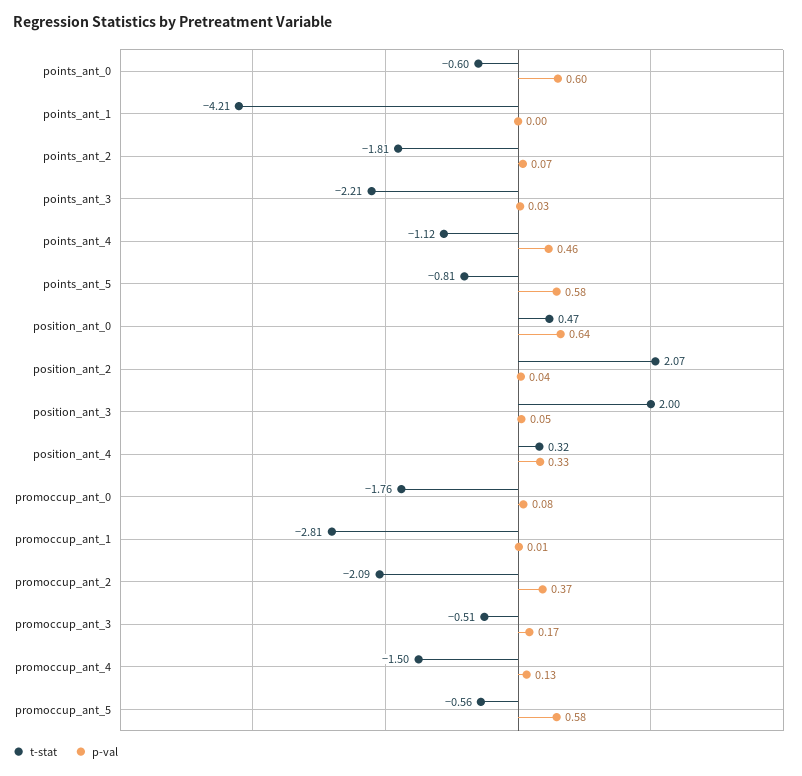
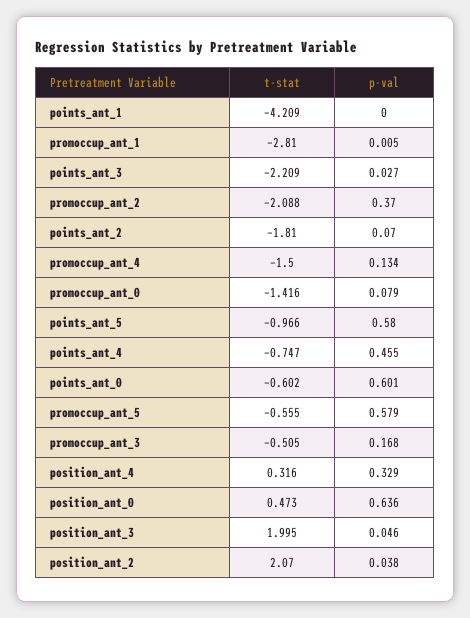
t-stat, points_ant_4: -1.12 -> -0.747
t-stat, points_ant_5: -0.81 -> -0.966
t-stat, promoccup_ant_0: -1.76 -> -1.416

